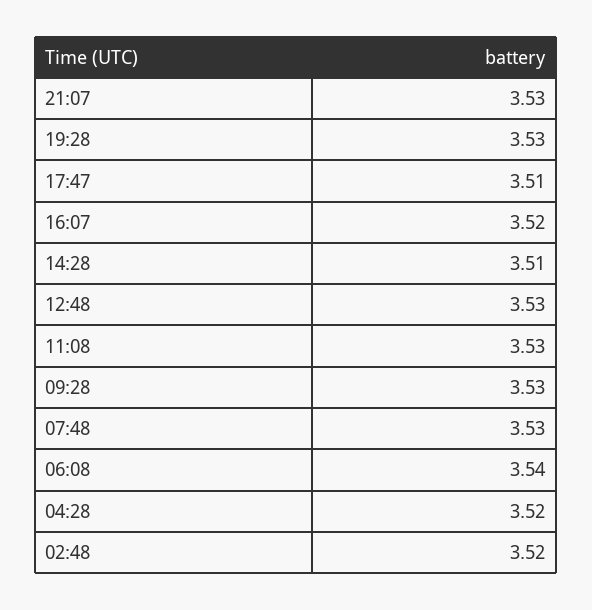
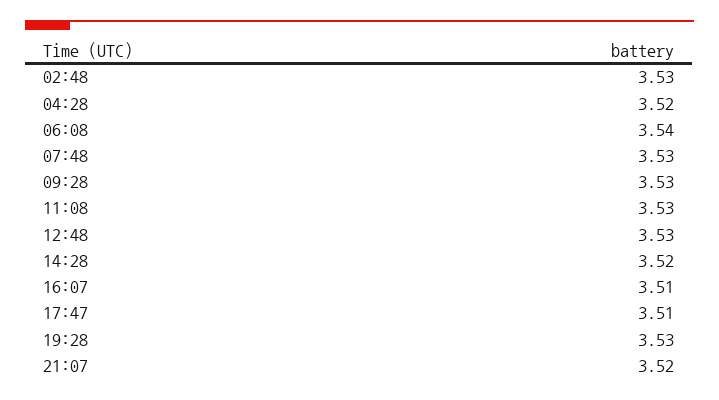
21:07: 3.53 -> 3.52
16:07: 3.52 -> 3.51
14:28: 3.51 -> 3.52
02:48: 3.52 -> 3.53

